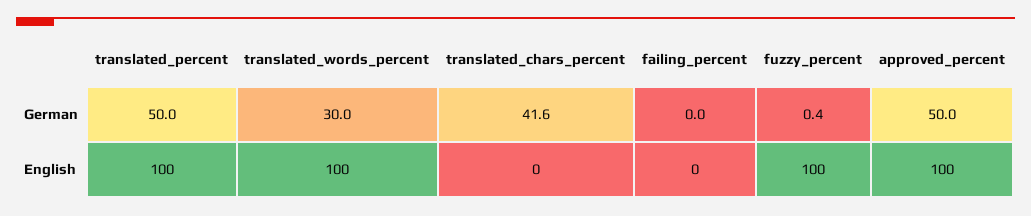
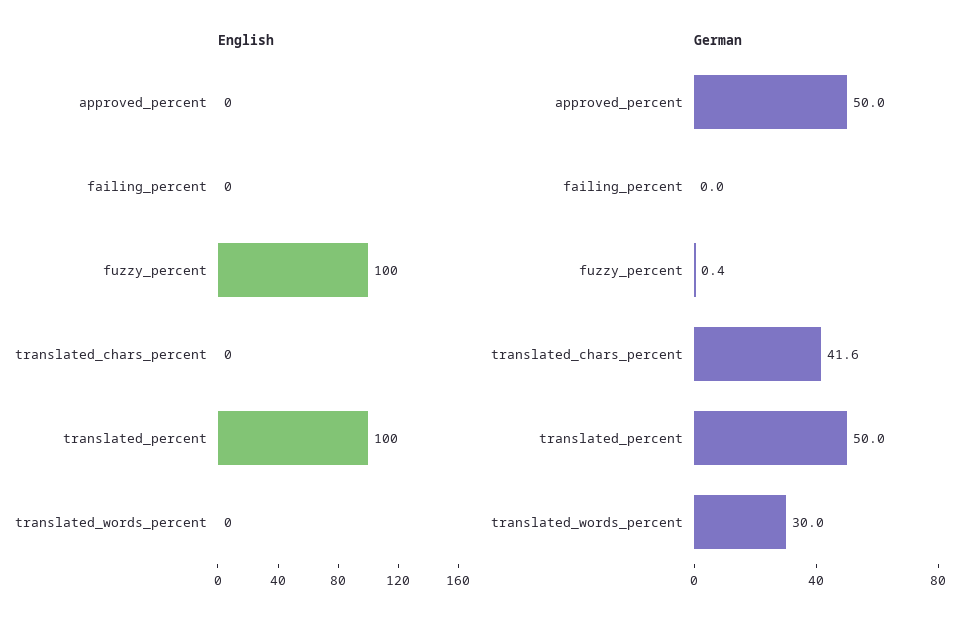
English, translated_words_percent: 100 -> 0
English, approved_percent: 100 -> 0

